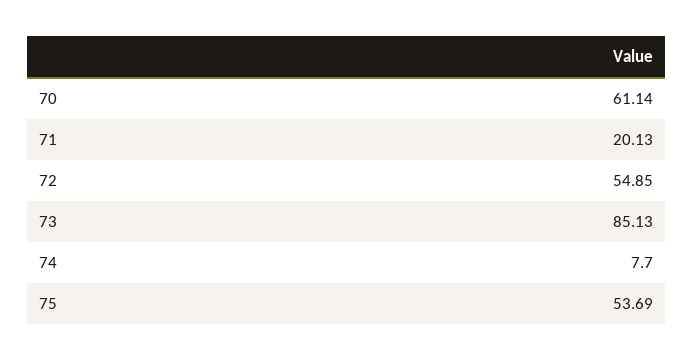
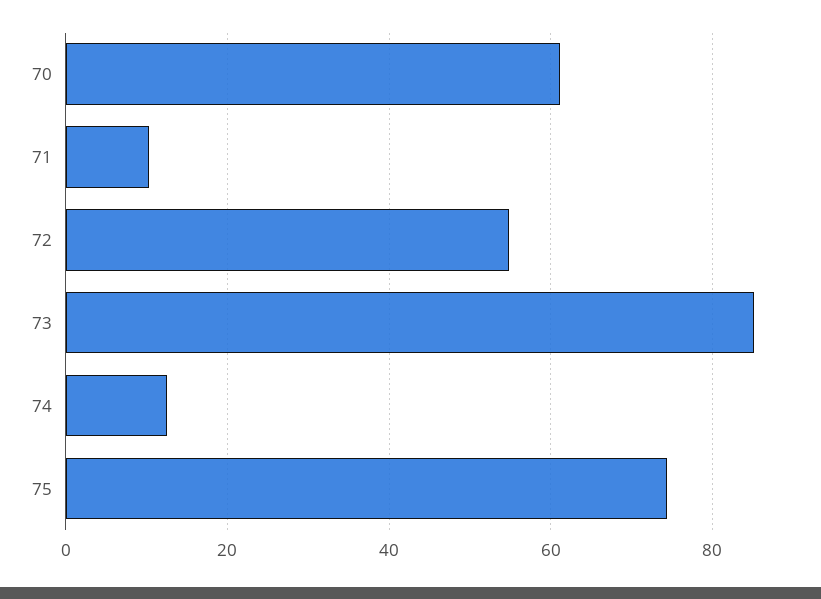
71: 20.13 -> 10
74: 7.7 -> 12
75: 53.69 -> 74

